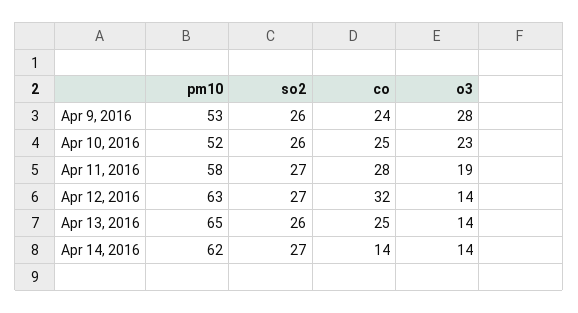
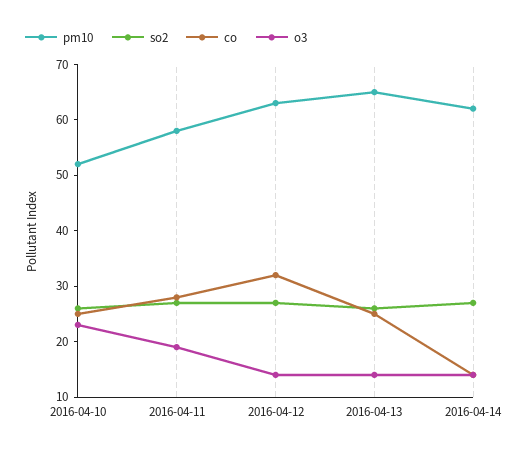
pm10, Apr 9, 2016: 53 -> none
so2, Apr 9, 2016: 26 -> none
co, Apr 9, 2016: 24 -> none
o3, Apr 9, 2016: 28 -> none

